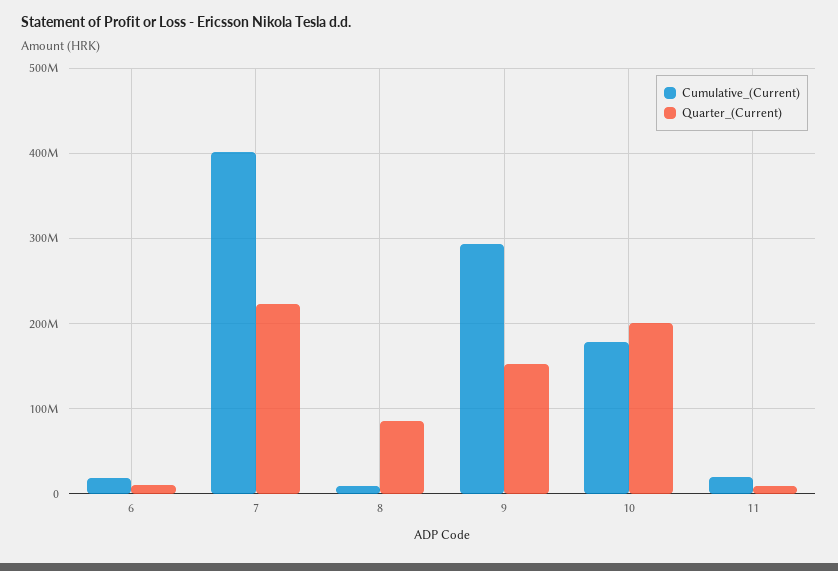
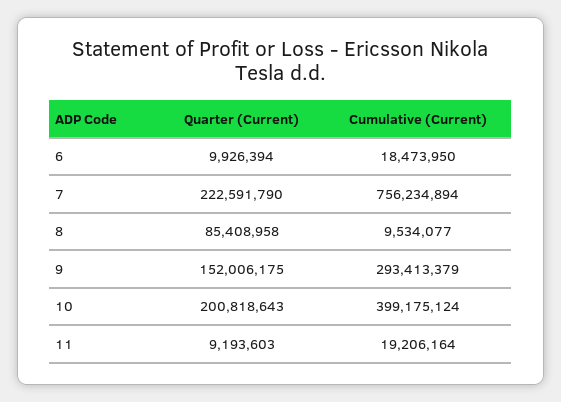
Cumulative_(Current), 7: 400000000 -> 756234894
Cumulative_(Current), 10: 180000000 -> 399175124

